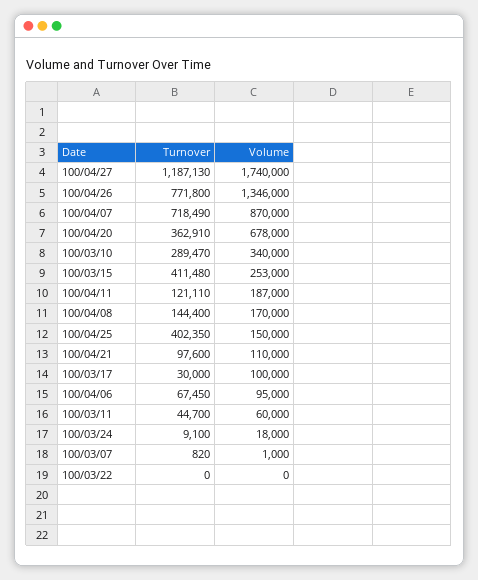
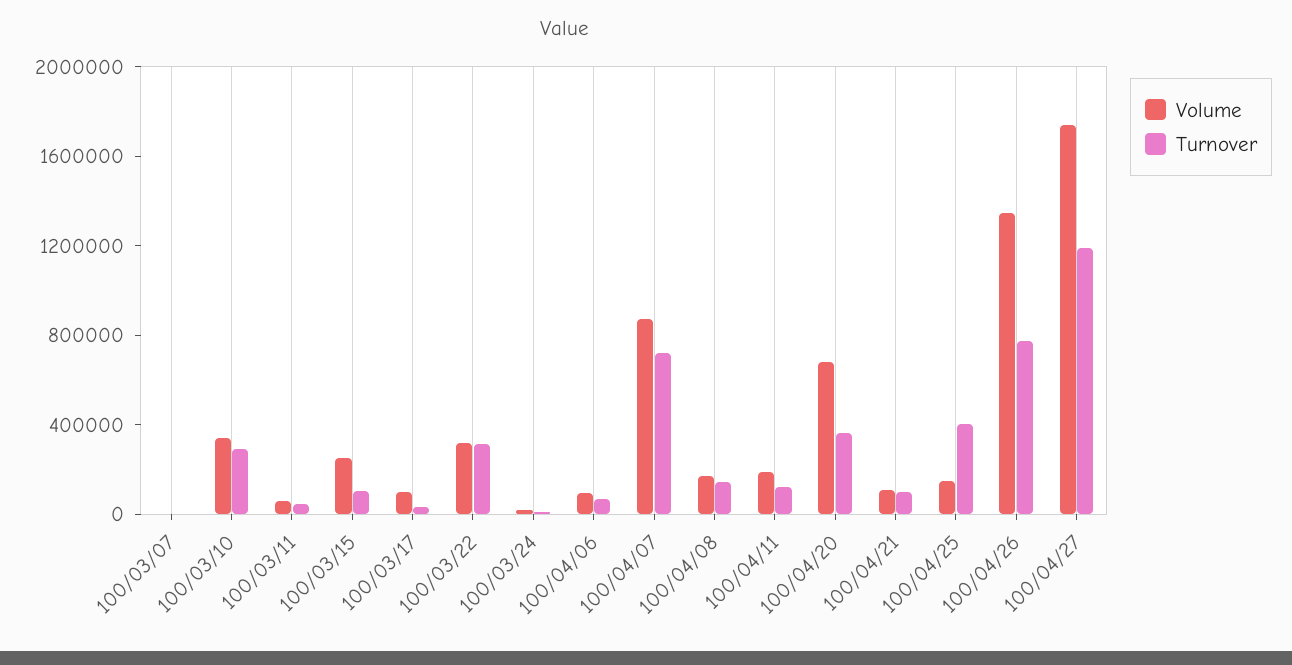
Turnover, 100/03/15: 411480 -> 100000
Turnover, 100/03/22: 0 -> 300000
Volume, 100/03/22: 0 -> 300000

